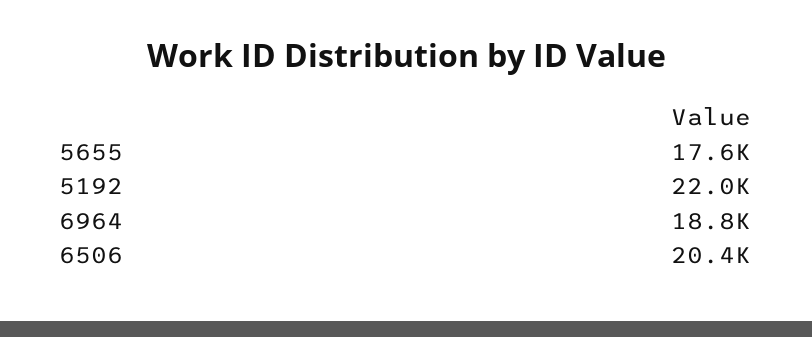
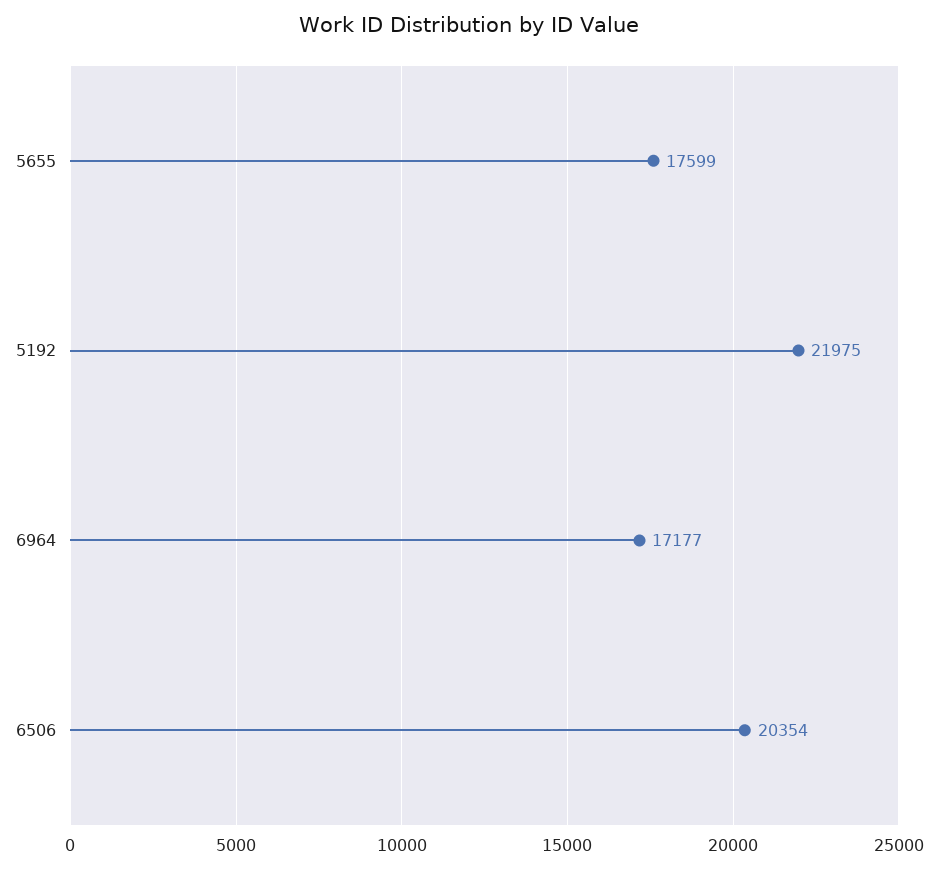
6964: 18800 -> 17177

